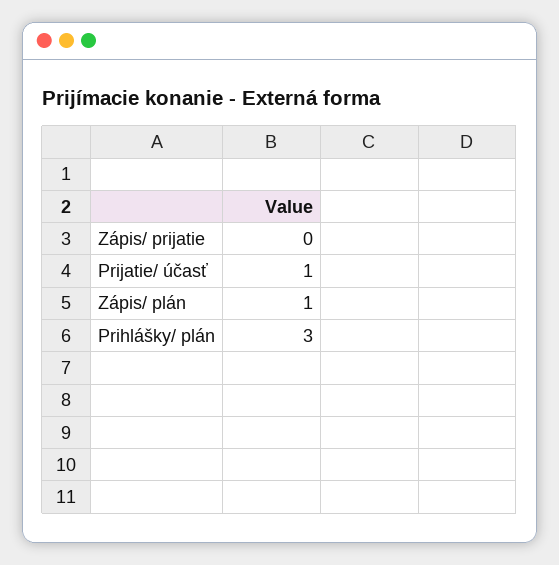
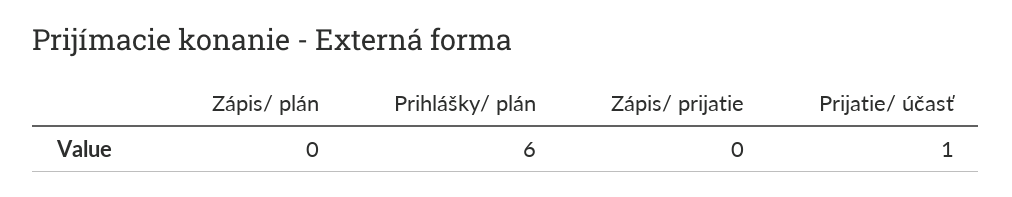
Zápis/ plán: 1 -> 0
Prihlášky/ plán: 3 -> 6

